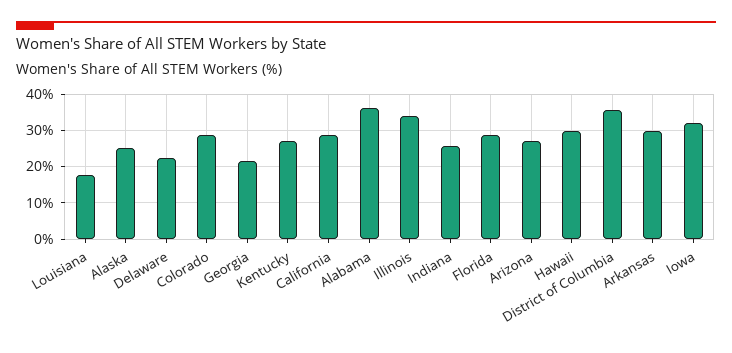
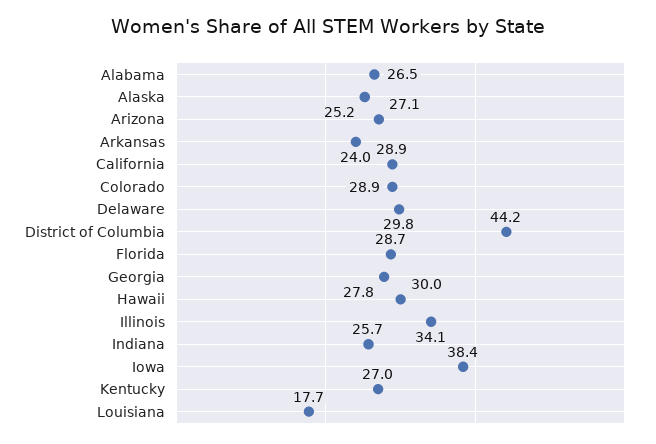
Delaware: 22 -> 29.8
Georgia: 22 -> 27.8
Alabama: 36 -> 26.5
District of Columbia: 36 -> 44.2
Arkansas: 30 -> 24
Iowa: 32 -> 38.4

